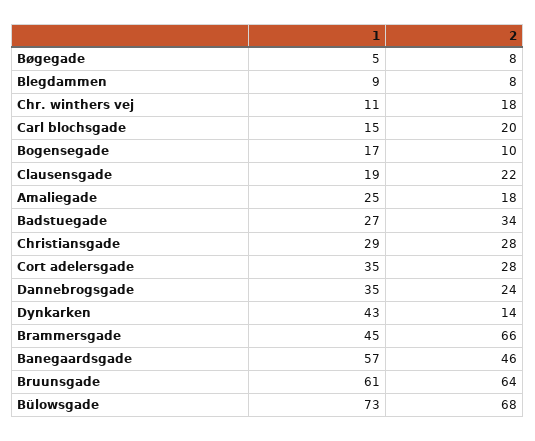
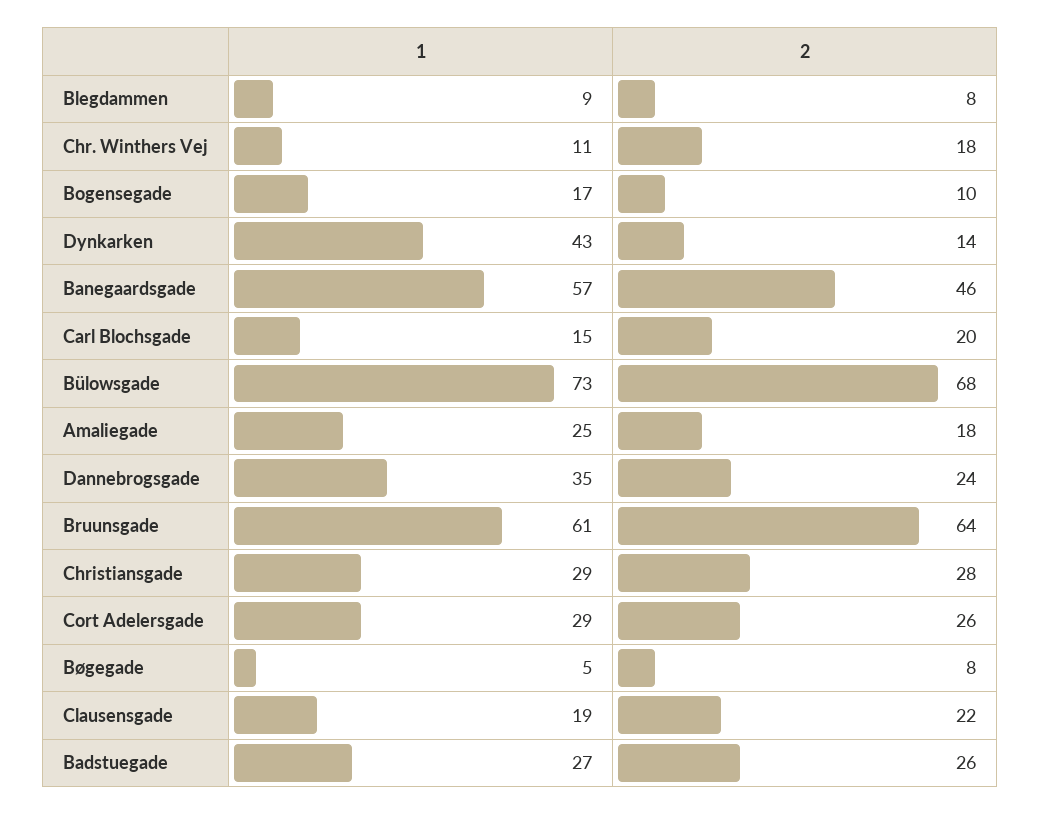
2, Badstuegade: 34 -> 26
1, Cort adelersgade: 35 -> 29
2, Cort adelersgade: 28 -> 26
1, Brammersgade: 45 -> none
2, Brammersgade: 66 -> none

